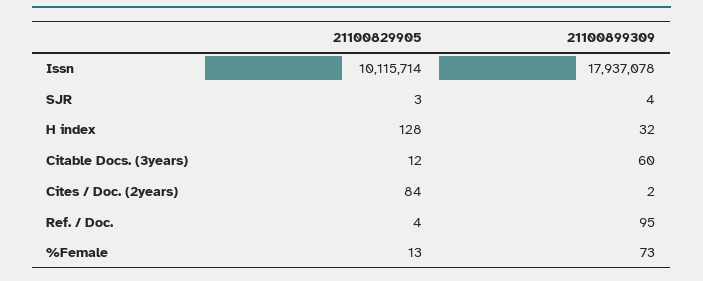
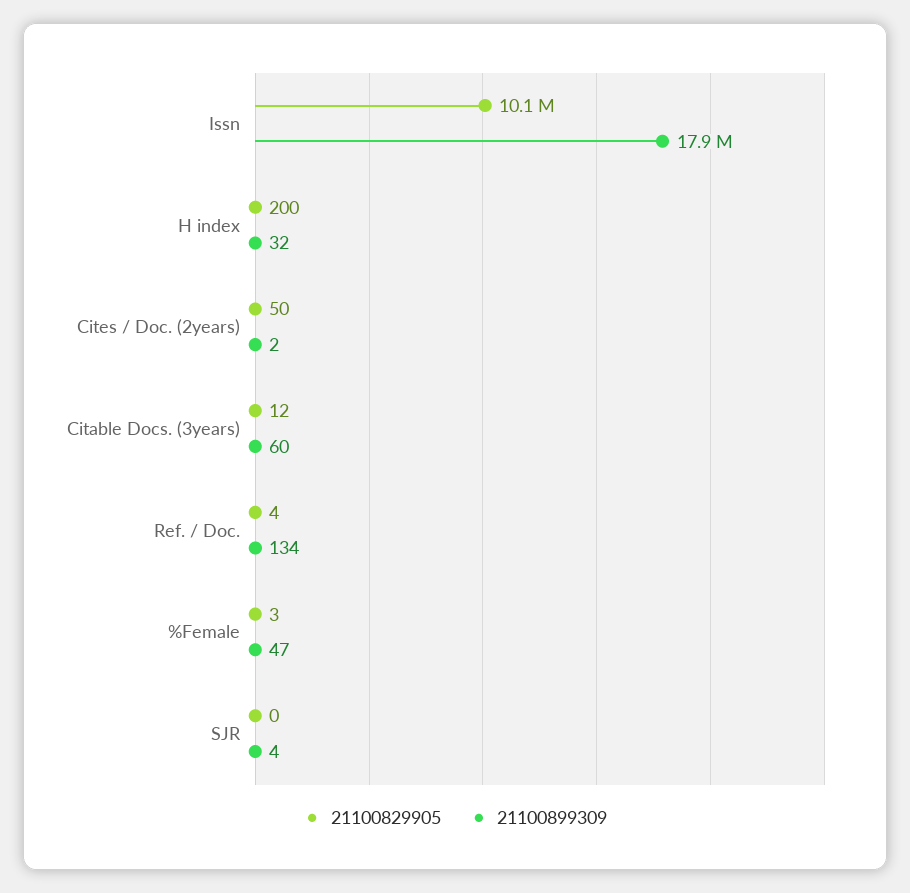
21100829905, SJR: 3 -> 0
21100829905, H index: 128 -> 200
21100829905, Cites / Doc. (2years): 84 -> 50
21100899309, Ref. / Doc.: 95 -> 134
21100829905, %Female: 13 -> 3
21100899309, %Female: 73 -> 47

